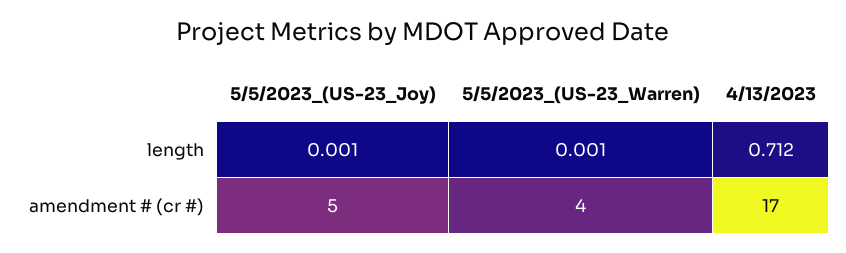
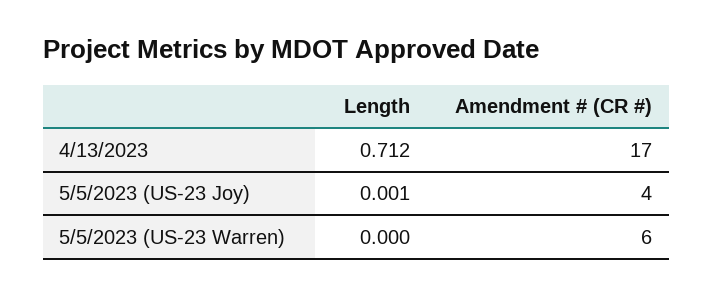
5/5/2023_(US-23_Warren), length: 0.001 -> 0
5/5/2023_(US-23_Joy), amendment # (cr #): 5 -> 4
5/5/2023_(US-23_Warren), amendment # (cr #): 4 -> 6

